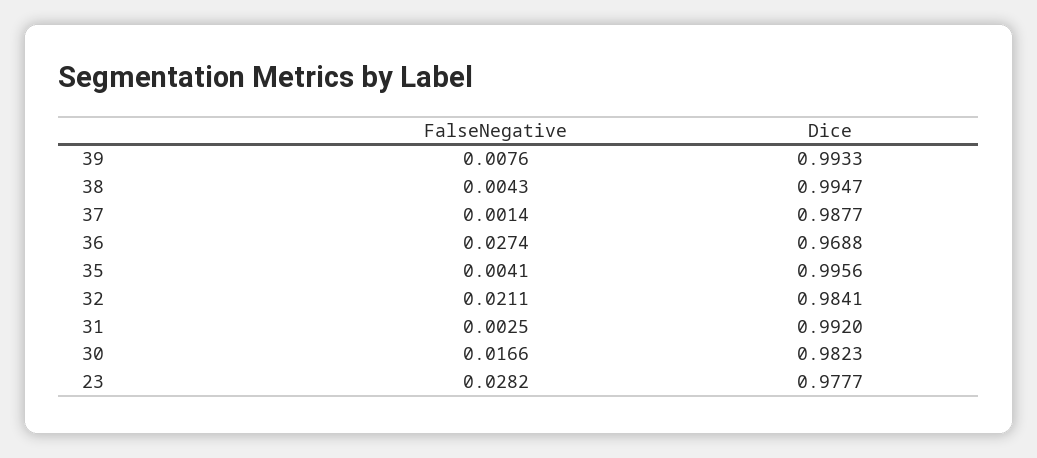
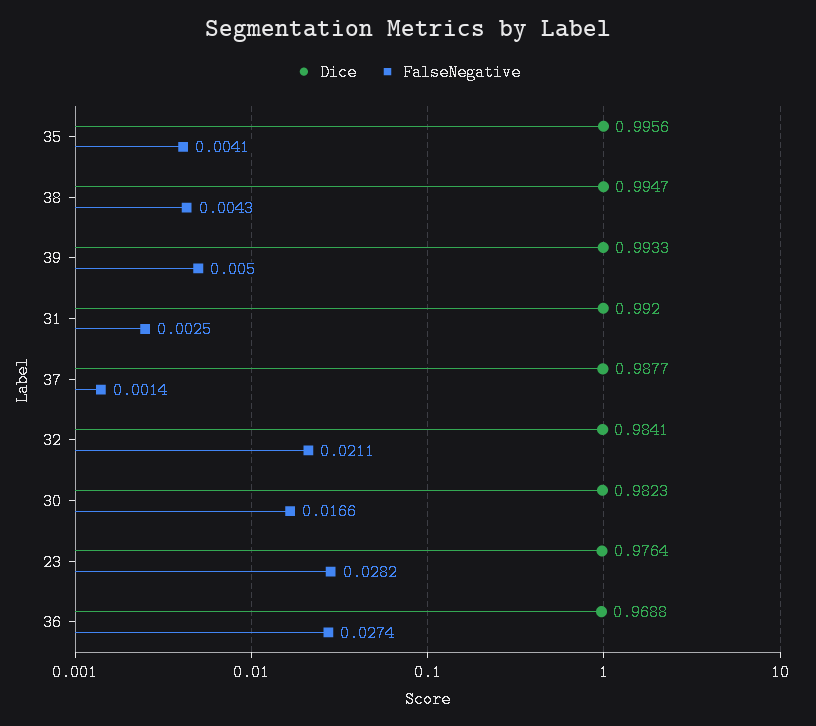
FalseNegative, 39: 0.0076 -> 0.005
Dice, 23: 0.9777 -> 0.9764

